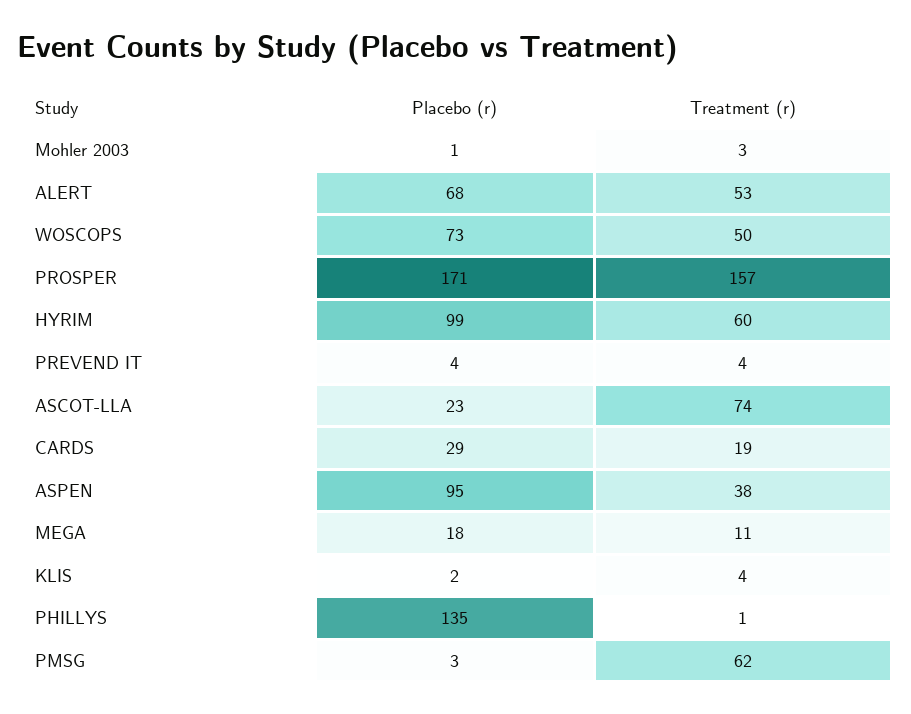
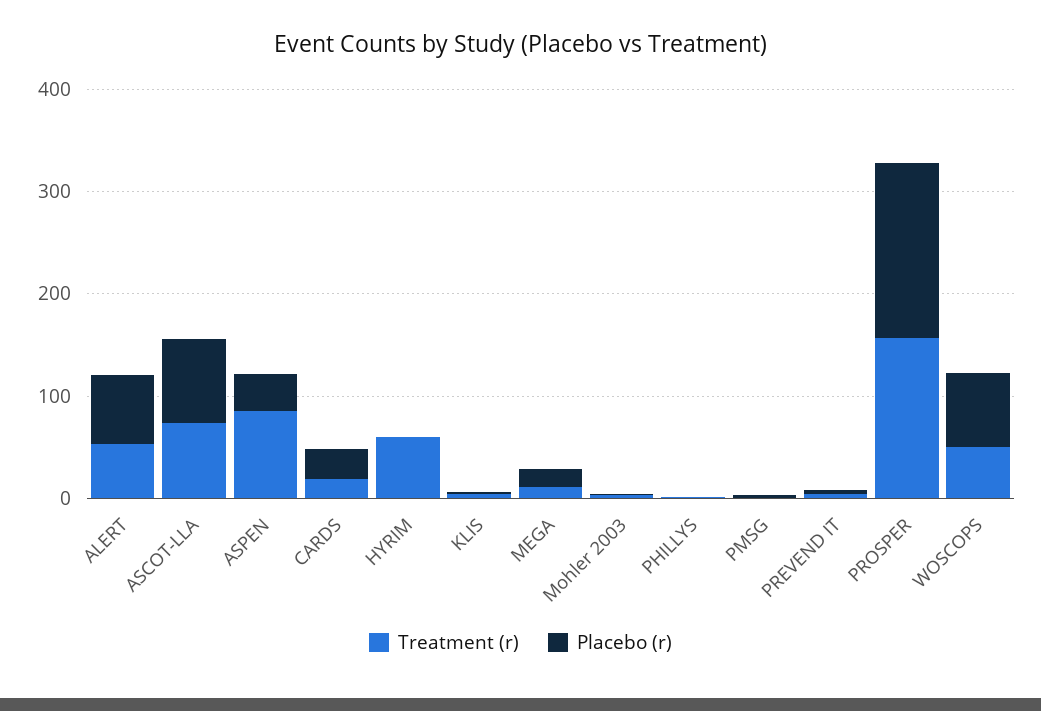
Placebo (r), HYRIM: 99 -> 0
Placebo (r), ASCOT-LLA: 23 -> 80
Placebo (r), ASPEN: 95 -> 40
Treatment (r), ASPEN: 38 -> 80
Placebo (r), PHILLYS: 135 -> 0
Treatment (r), PMSG: 62 -> 0

